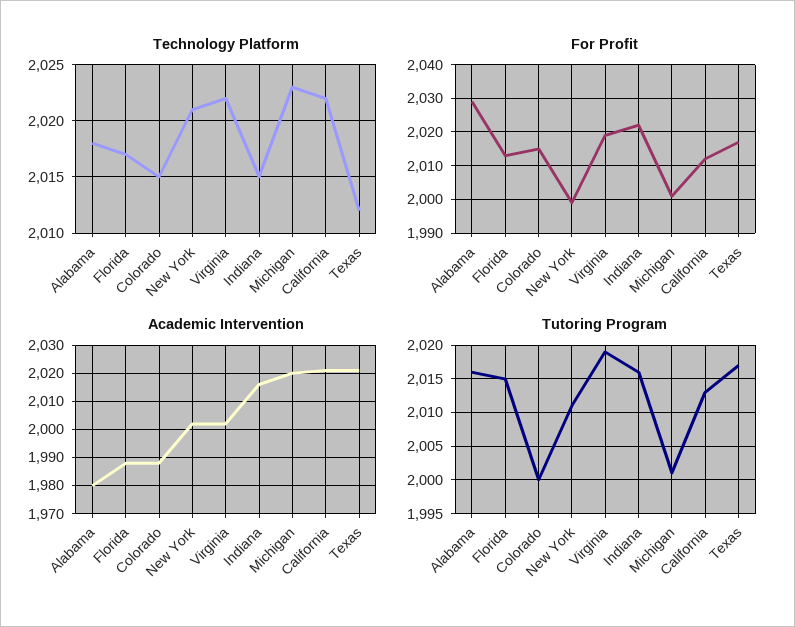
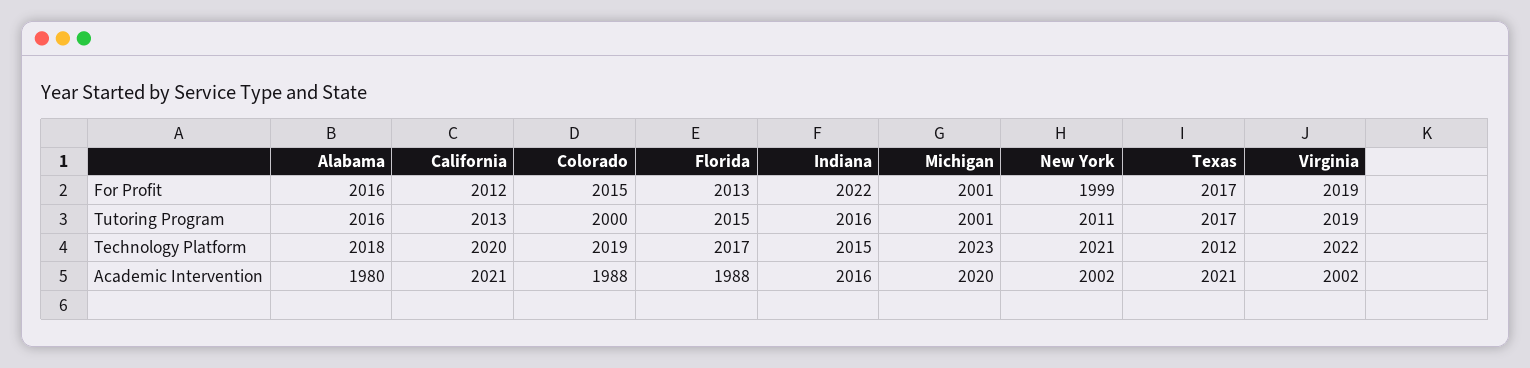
Technology Platform, Colorado: 2015 -> 2019
Technology Platform, California: 2022 -> 2020
For Profit, Alabama: 2030 -> 2016

